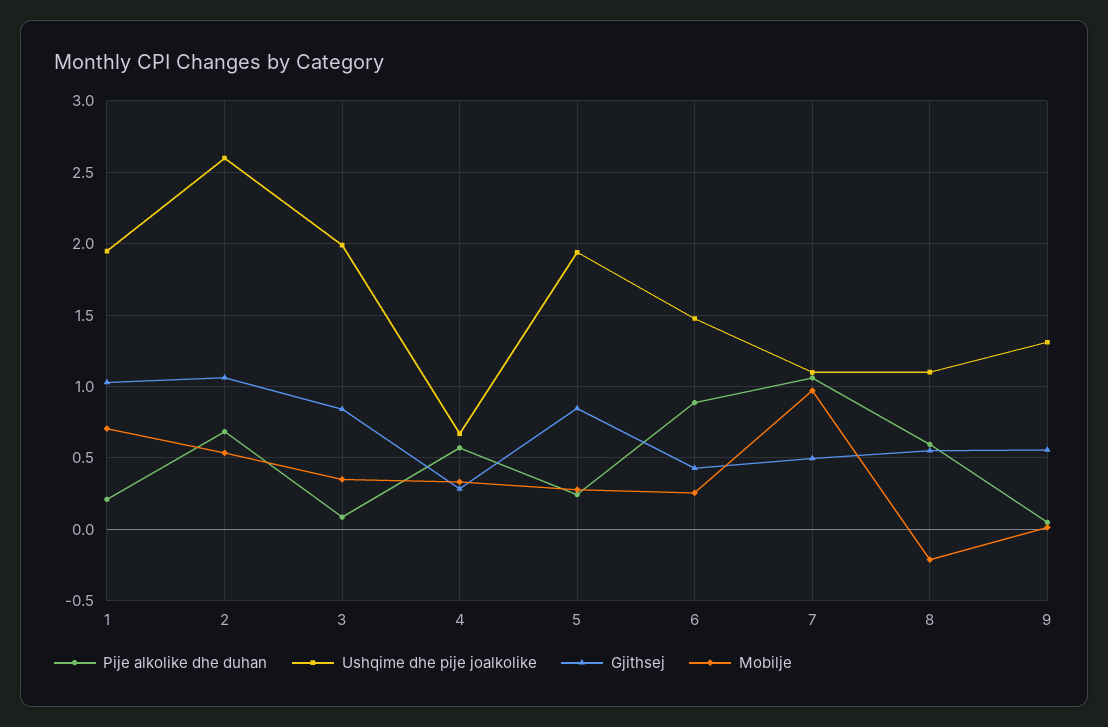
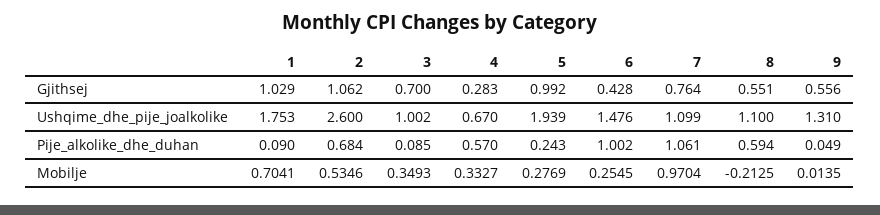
Pije alkolike dhe duhan, 1: 0.2 -> 0.09
Ushqime dhe pije joalkolike, 1: 1.95 -> 1.753
Ushqime dhe pije joalkolike, 3: 2 -> 1.002
Gjithsej, 3: 0.85 -> 0.7
Gjithsej, 5: 0.85 -> 0.992
Pije alkolike dhe duhan, 6: 0.9 -> 1.002
Gjithsej, 7: 0.5 -> 0.764

